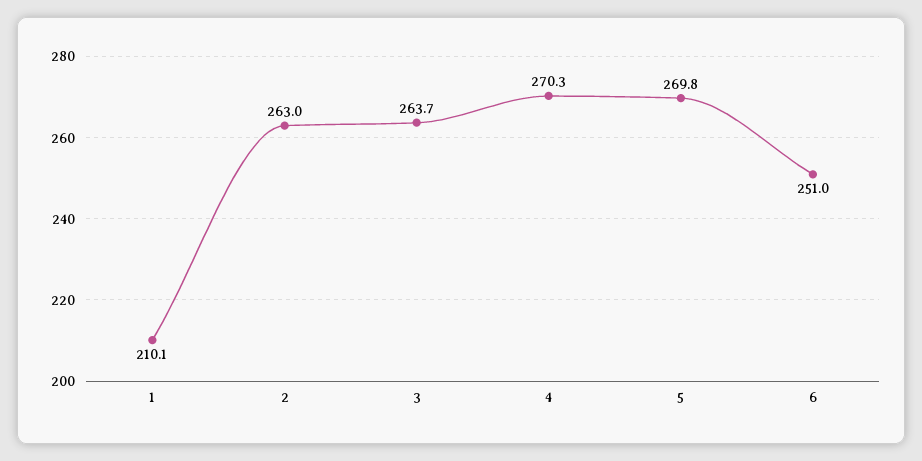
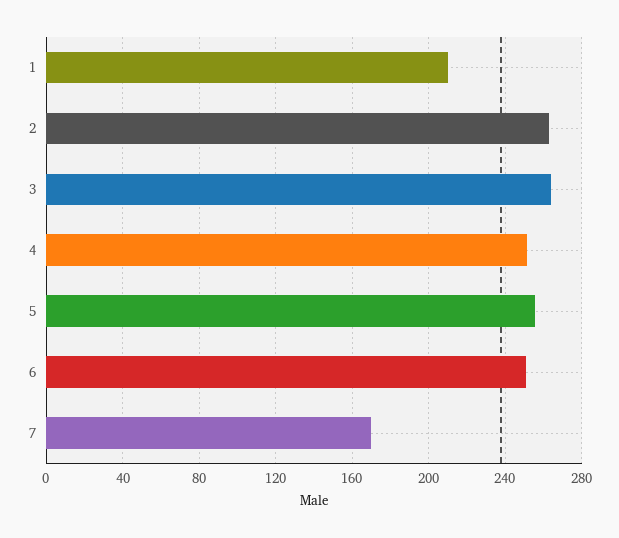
4: 270.3 -> 250
5: 269.8 -> 255
7: none -> 170

